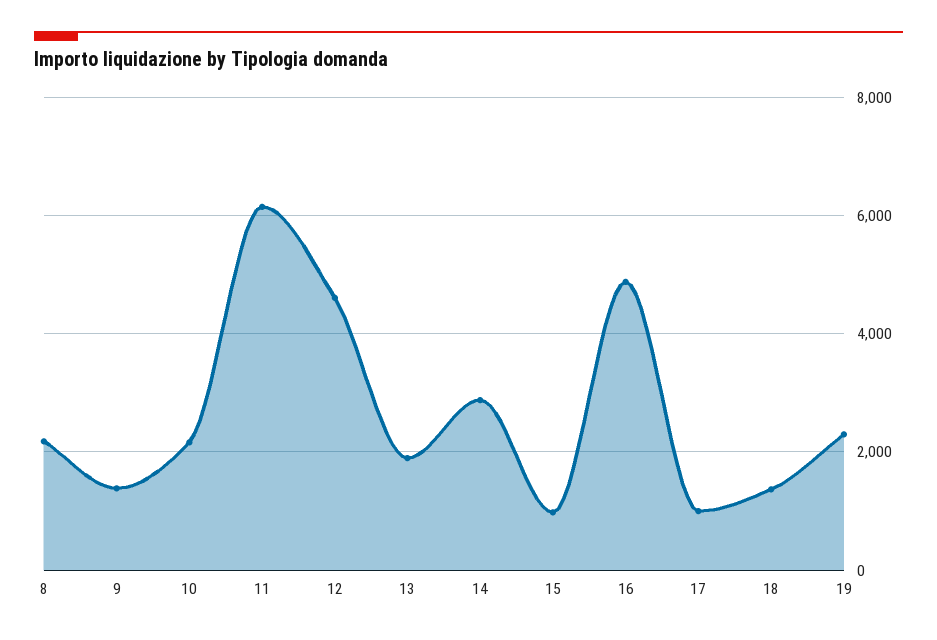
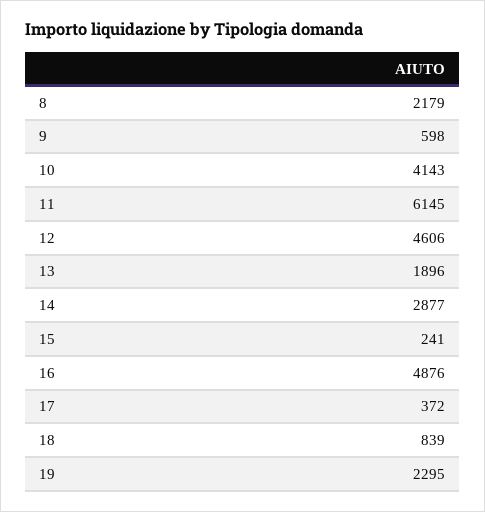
9: 1400 -> 598
10: 2200 -> 4143
15: 1000 -> 241
17: 1000 -> 372
18: 1400 -> 839

